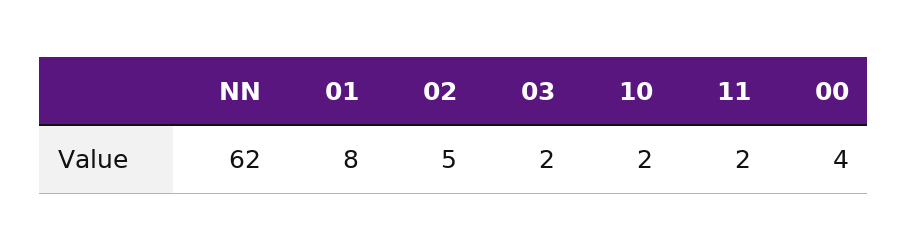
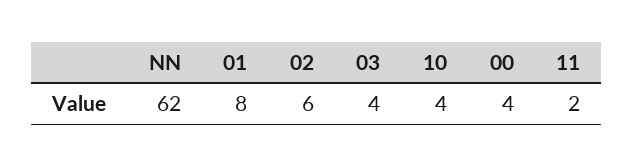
02: 5 -> 6
03: 2 -> 4
10: 2 -> 4

